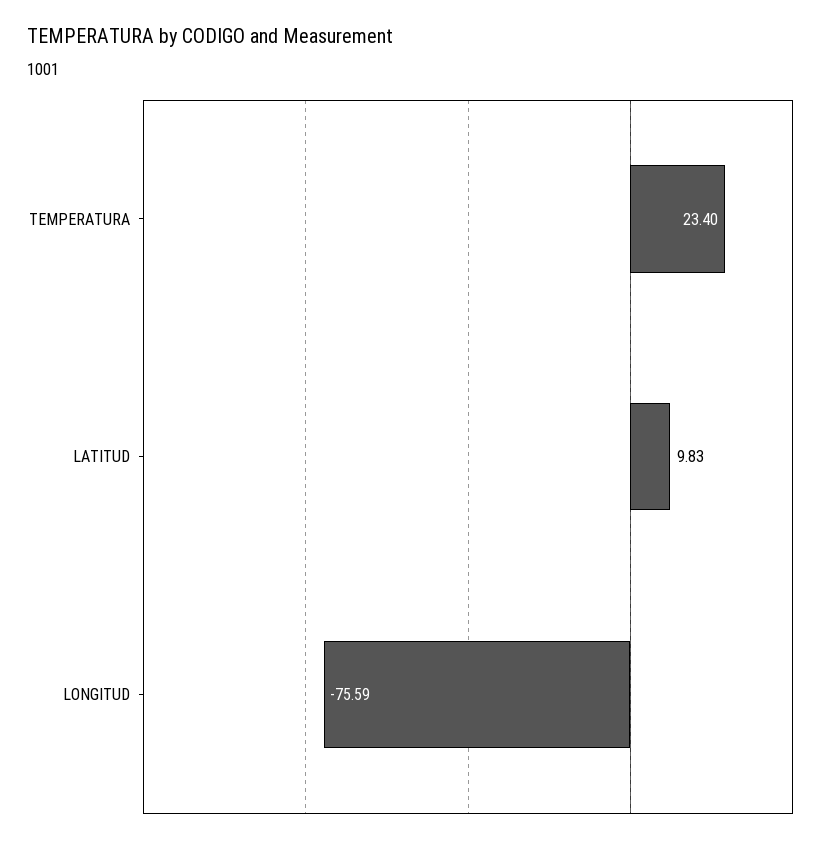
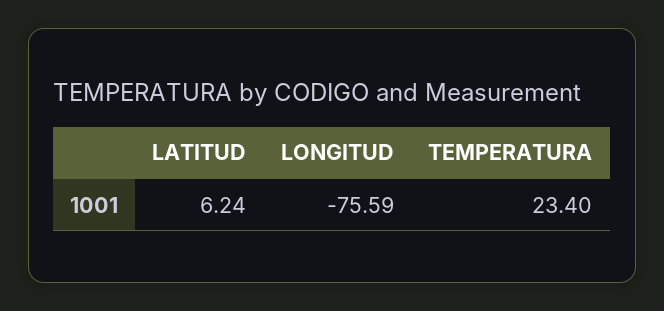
LATITUD: 9.83 -> 6.24

